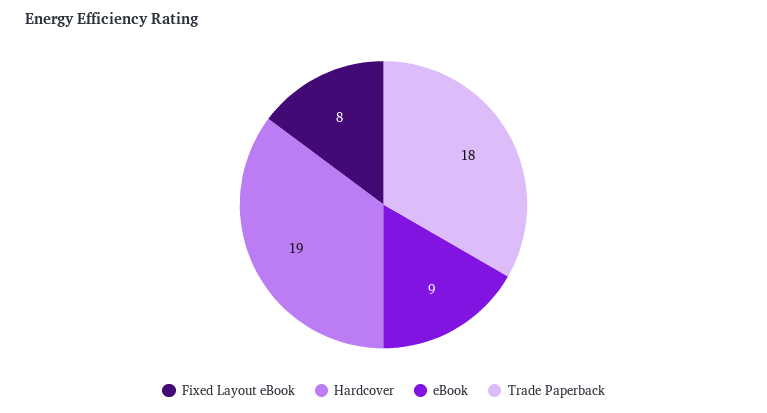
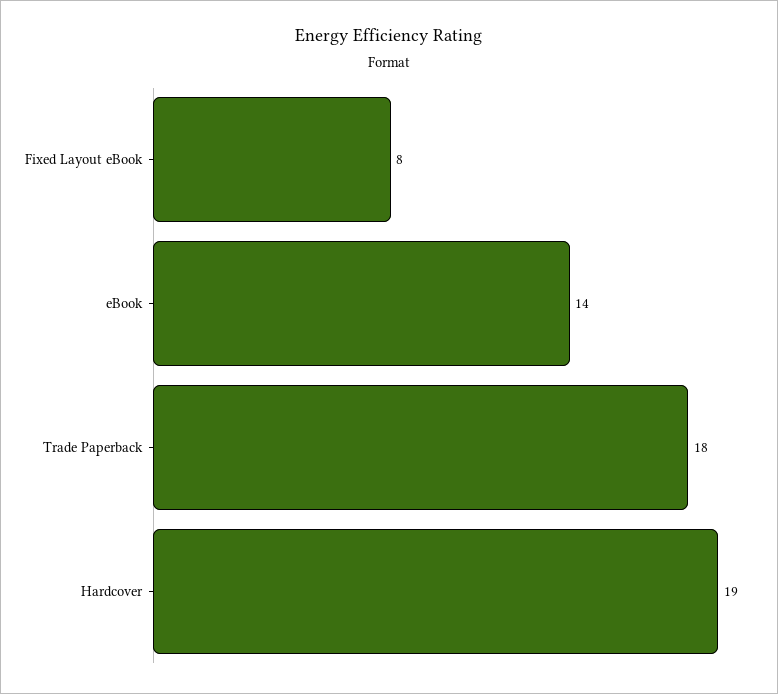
eBook: 9 -> 14

